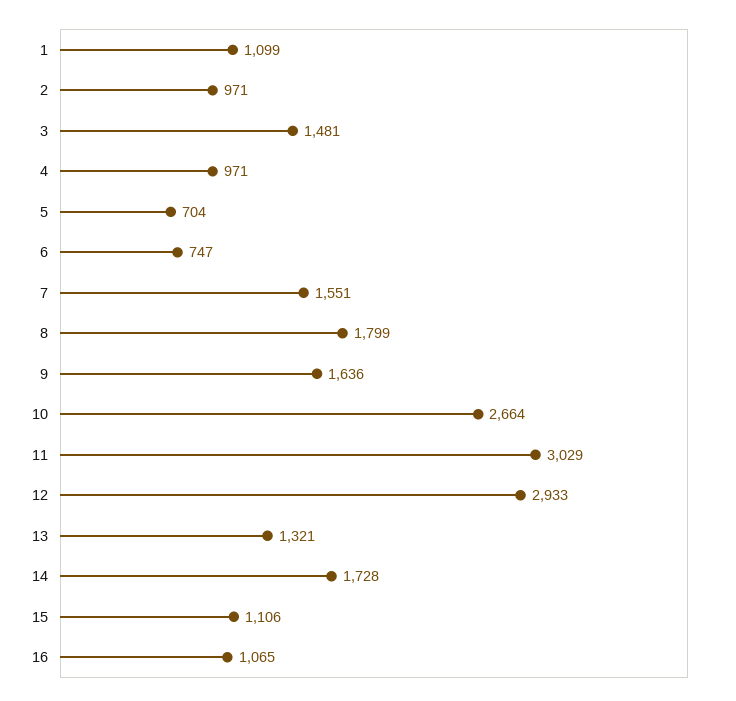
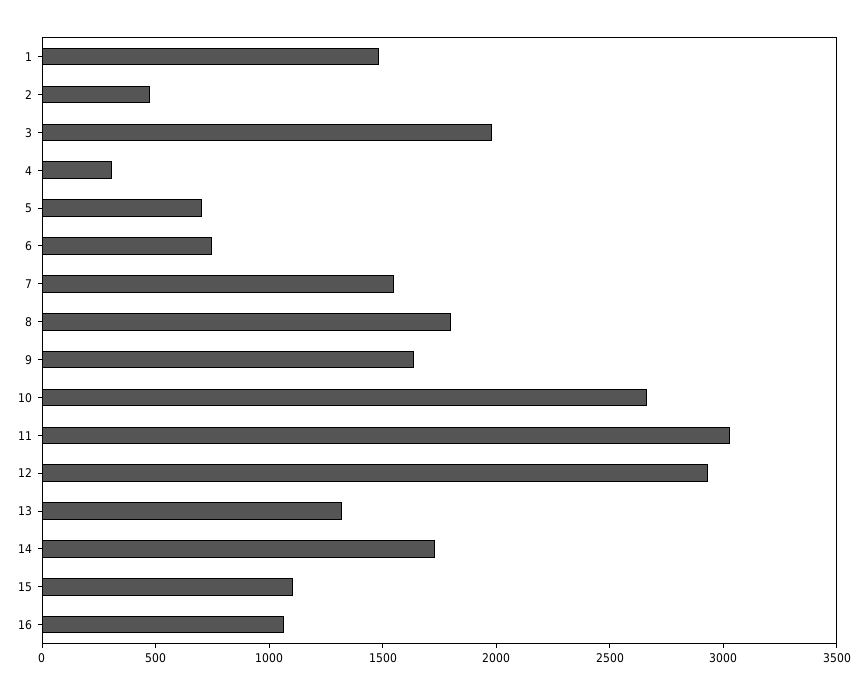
1: 1099 -> 1500
2: 971 -> 500
3: 1481 -> 2000
4: 971 -> 300

